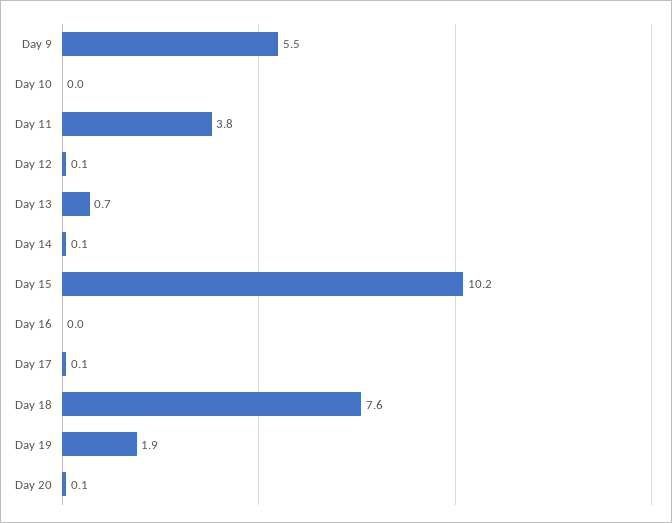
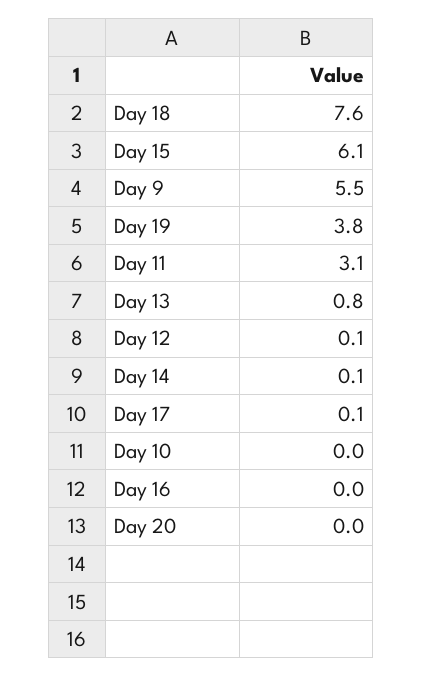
Day 11: 3.8 -> 3.1
Day 13: 0.7 -> 0.8
Day 15: 10.2 -> 6.1
Day 19: 1.9 -> 3.8
Day 20: 0.1 -> 0

